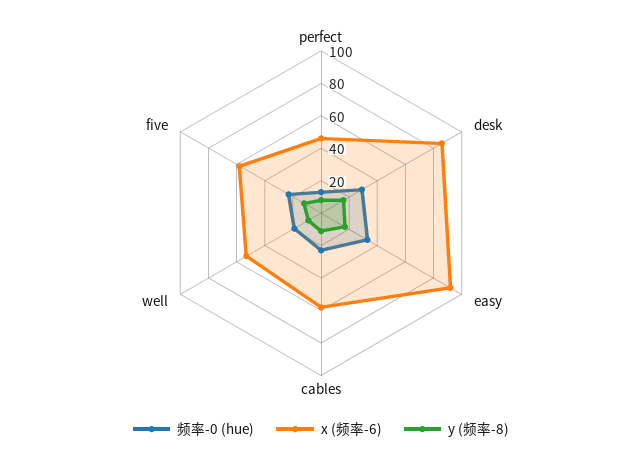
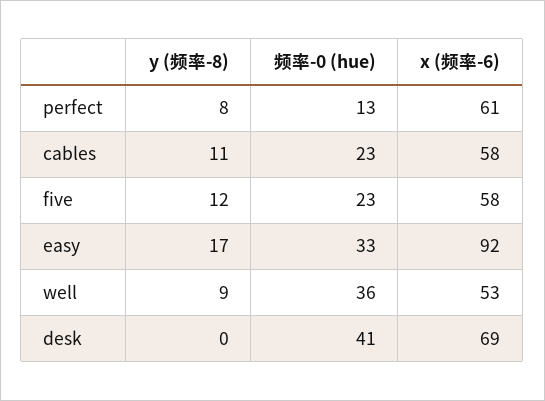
x (频率-6), perfect: 45 -> 61
频率-0 (hue), desk: 30 -> 41
x (频率-6), desk: 85 -> 69
y (频率-8), desk: 15 -> 0
频率-0 (hue), well: 20 -> 36

